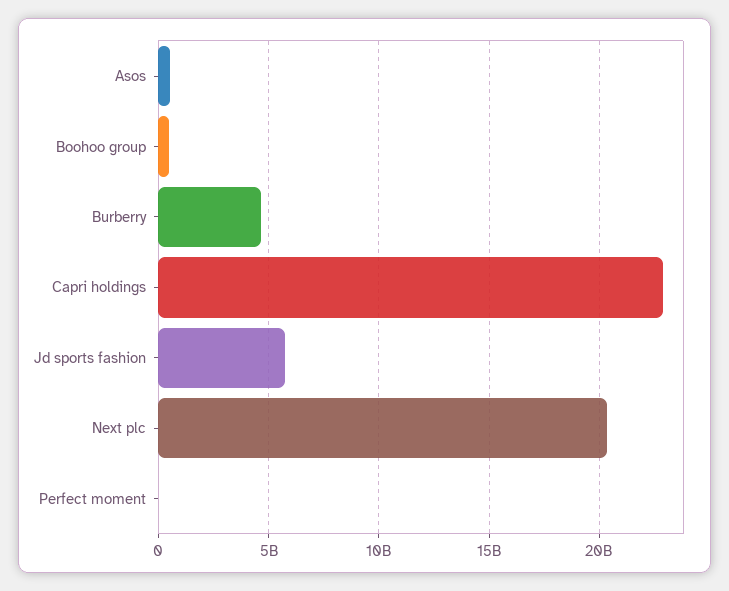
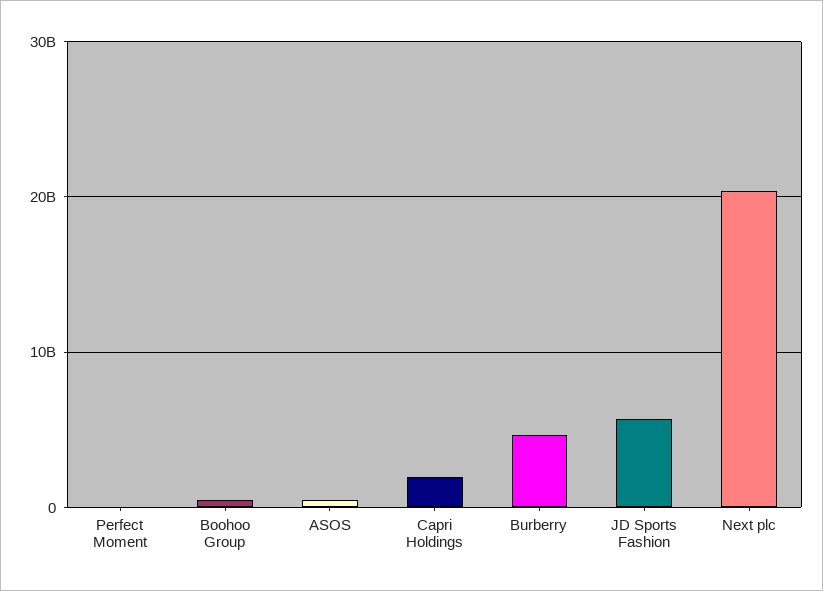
Capri holdings: 23000000000 -> 2000000000

